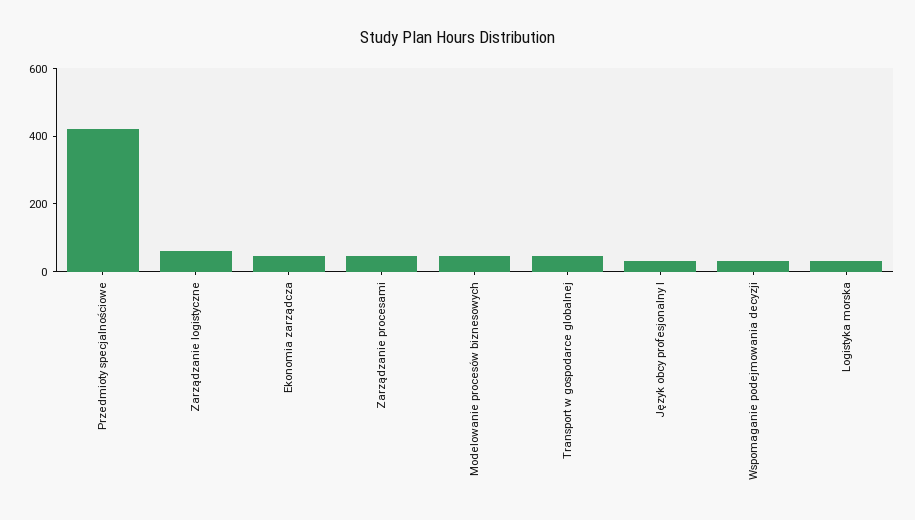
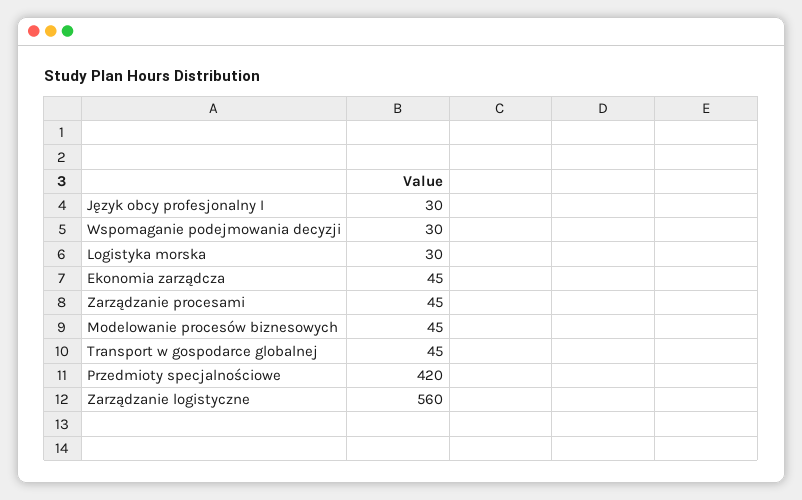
Zarządzanie logistyczne: 50 -> 560

